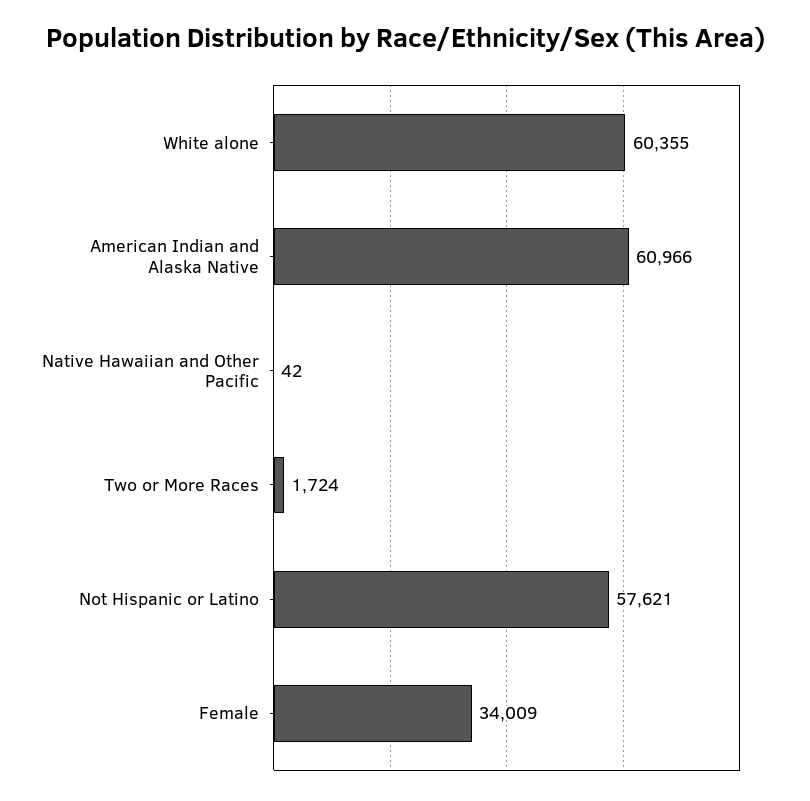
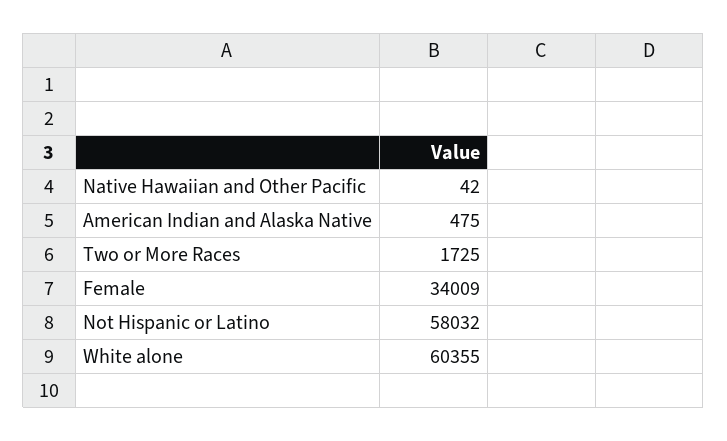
American Indian and Alaska Native: 60966 -> 475
Two or More Races: 1724 -> 1725
Not Hispanic or Latino: 57621 -> 58032

